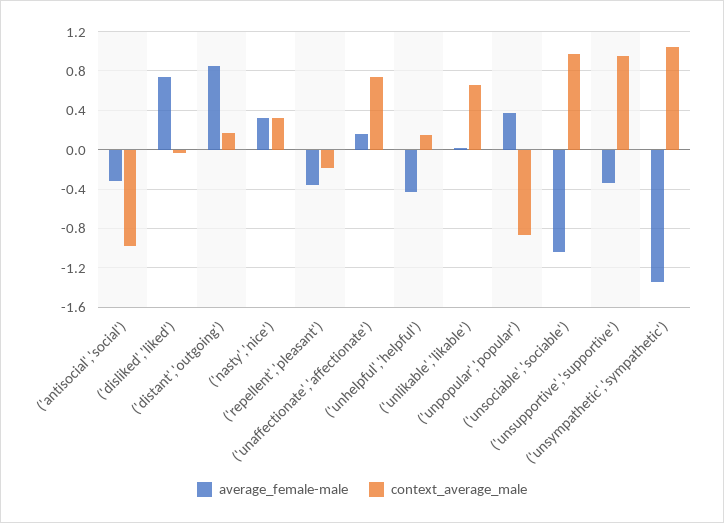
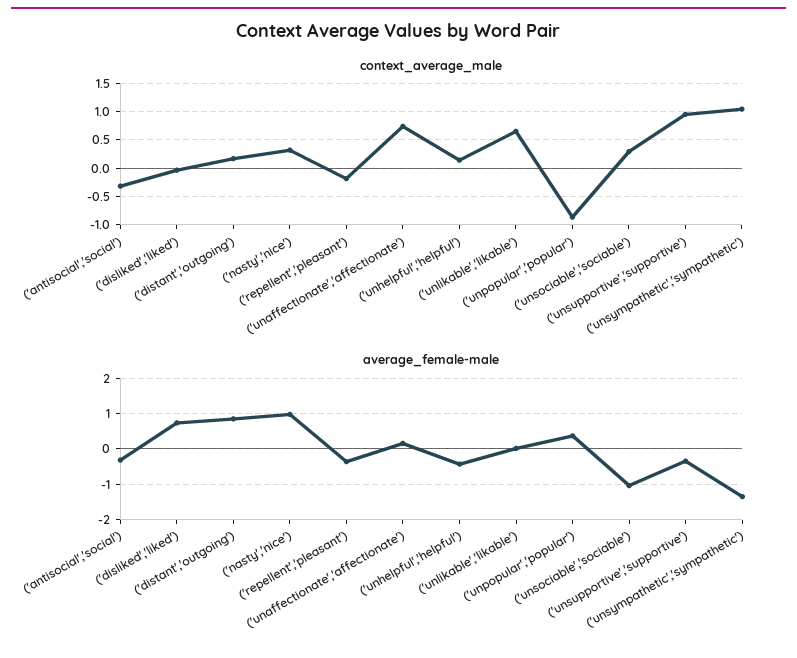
context_average_male, ('antisocial','social'): -1 -> -0.25
average_female-male, ('nasty','nice'): 0.3 -> 1
context_average_male, ('unsociable','sociable'): 1 -> 0.25

